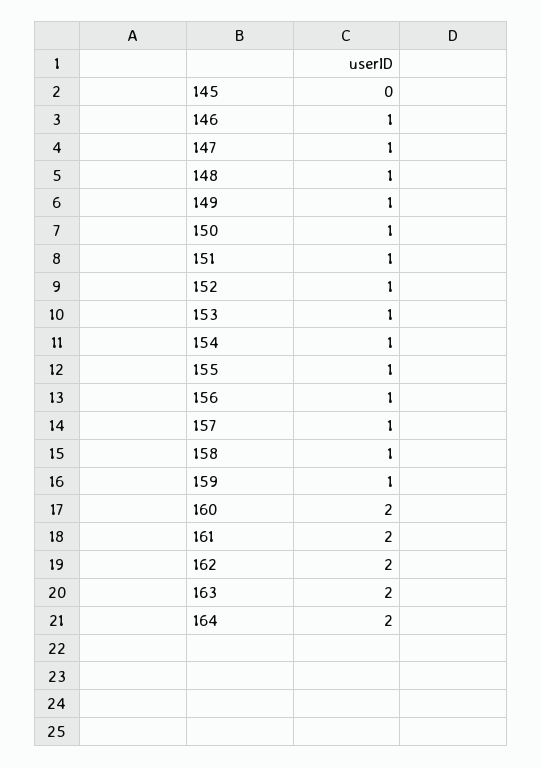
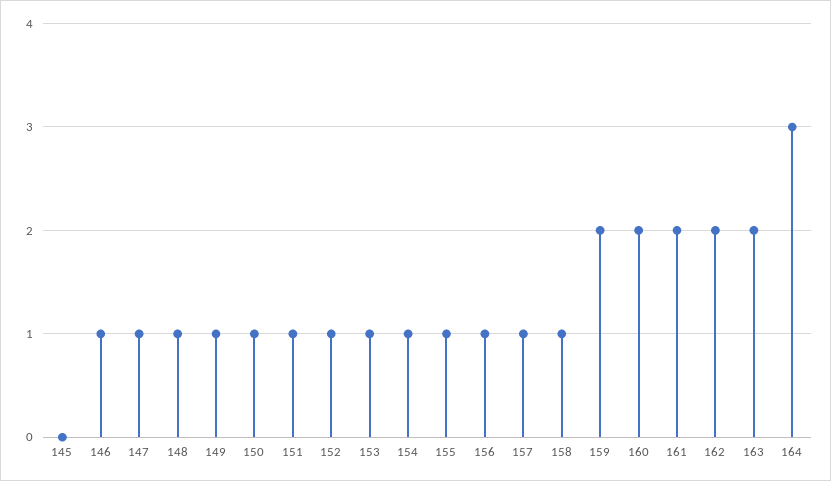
159: 1 -> 2
164: 2 -> 3

